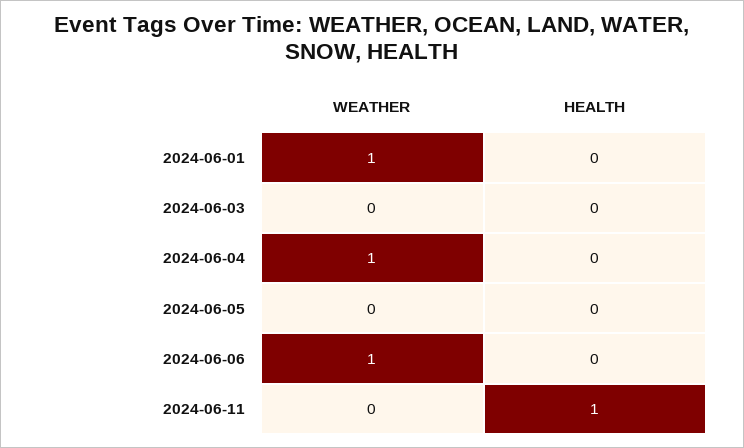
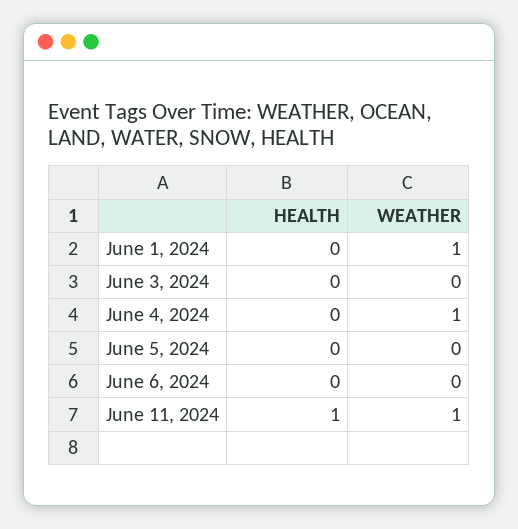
WEATHER, 2024-06-06: 1 -> 0
WEATHER, 2024-06-11: 0 -> 1

